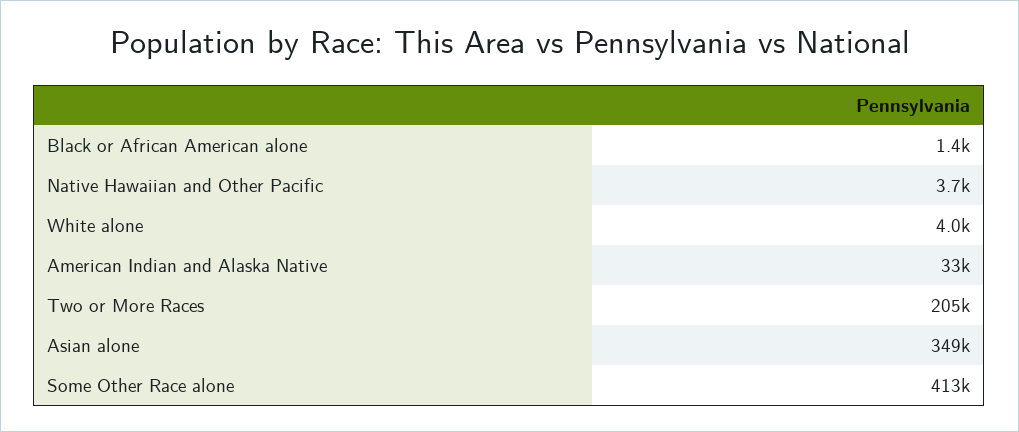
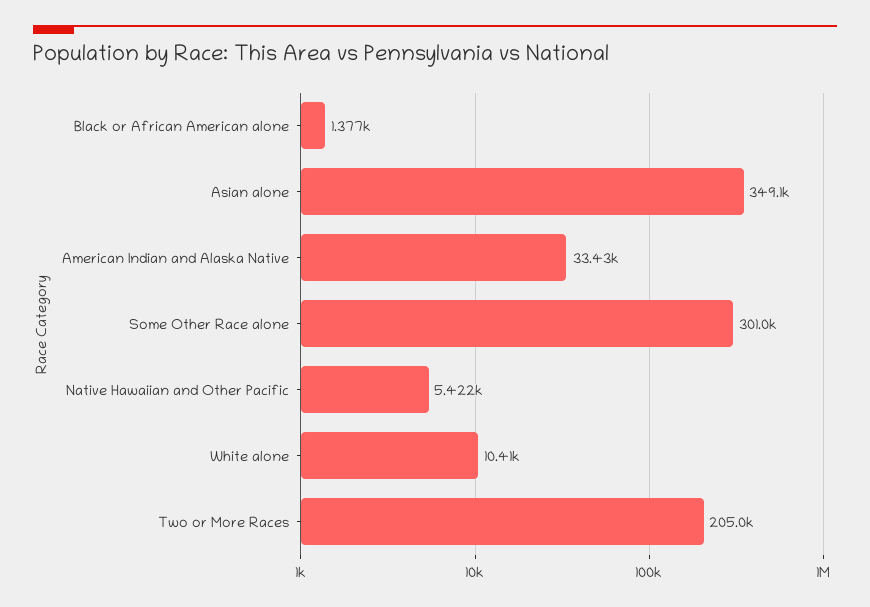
Native Hawaiian and Other Pacific: 3700 -> 5422
White alone: 4000 -> 10410
Some Other Race alone: 413000 -> 301000

